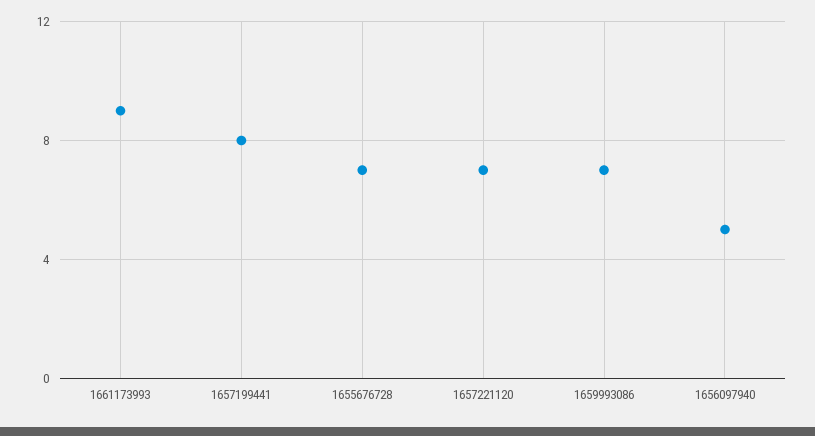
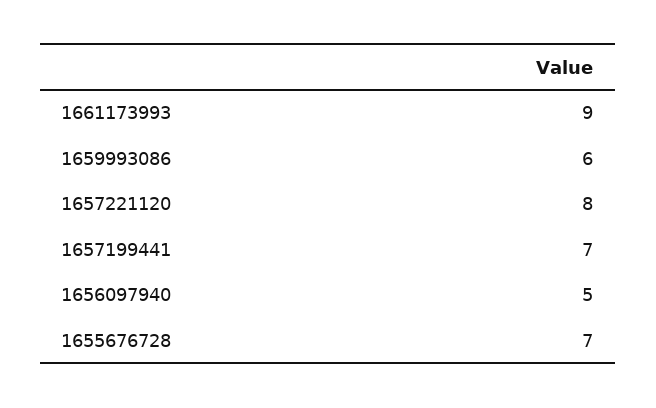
1657199441: 8 -> 7
1657221120: 7 -> 8
1659993086: 7 -> 6

